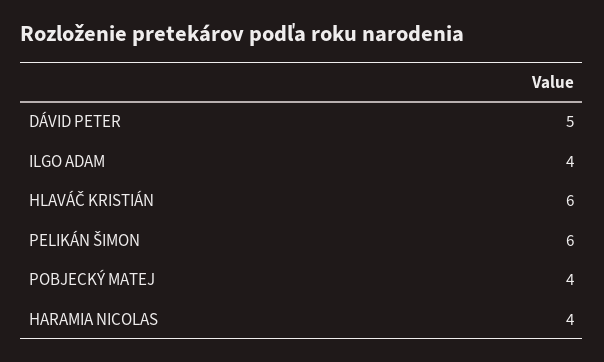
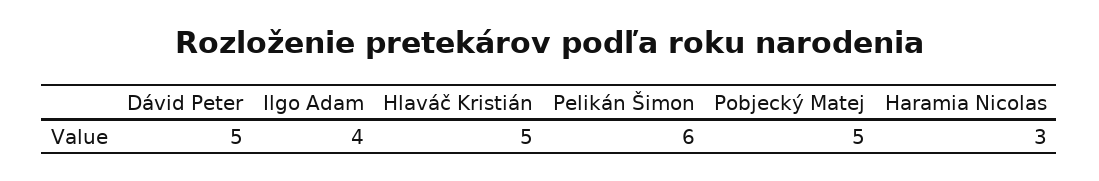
HLAVÁČ KRISTIÁN: 6 -> 5
POBJECKÝ MATEJ: 4 -> 5
HARAMIA NICOLAS: 4 -> 3

